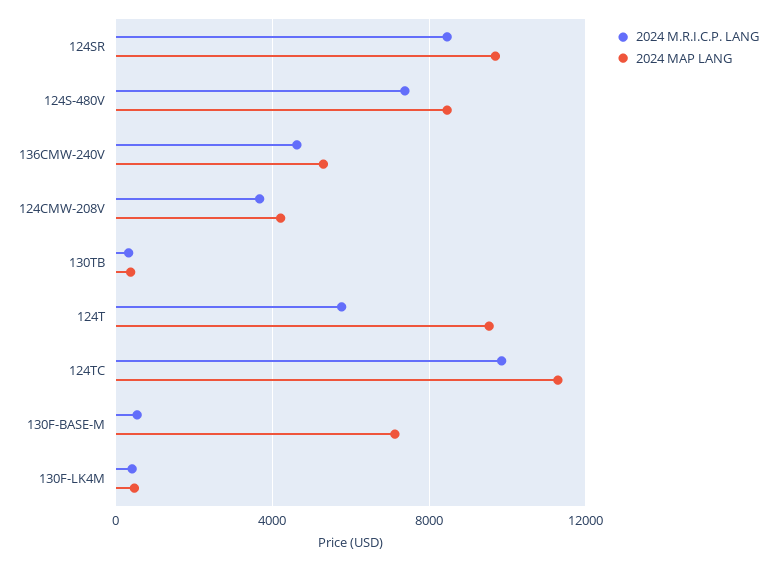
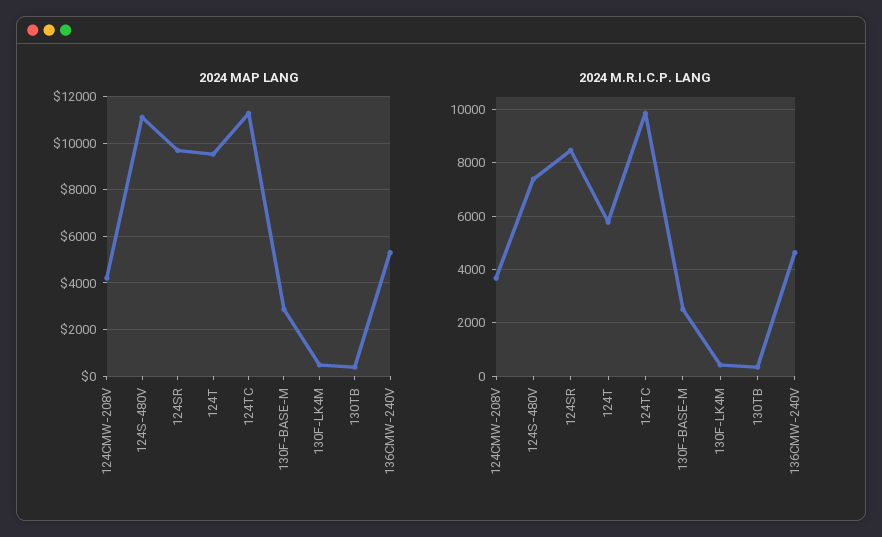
2024 MAP LANG, 124S-480V: 8500 -> 11000
2024 M.R.I.C.P. LANG, 130F-BASE-M: 500 -> 2500
2024 MAP LANG, 130F-BASE-M: 7000 -> 3000

